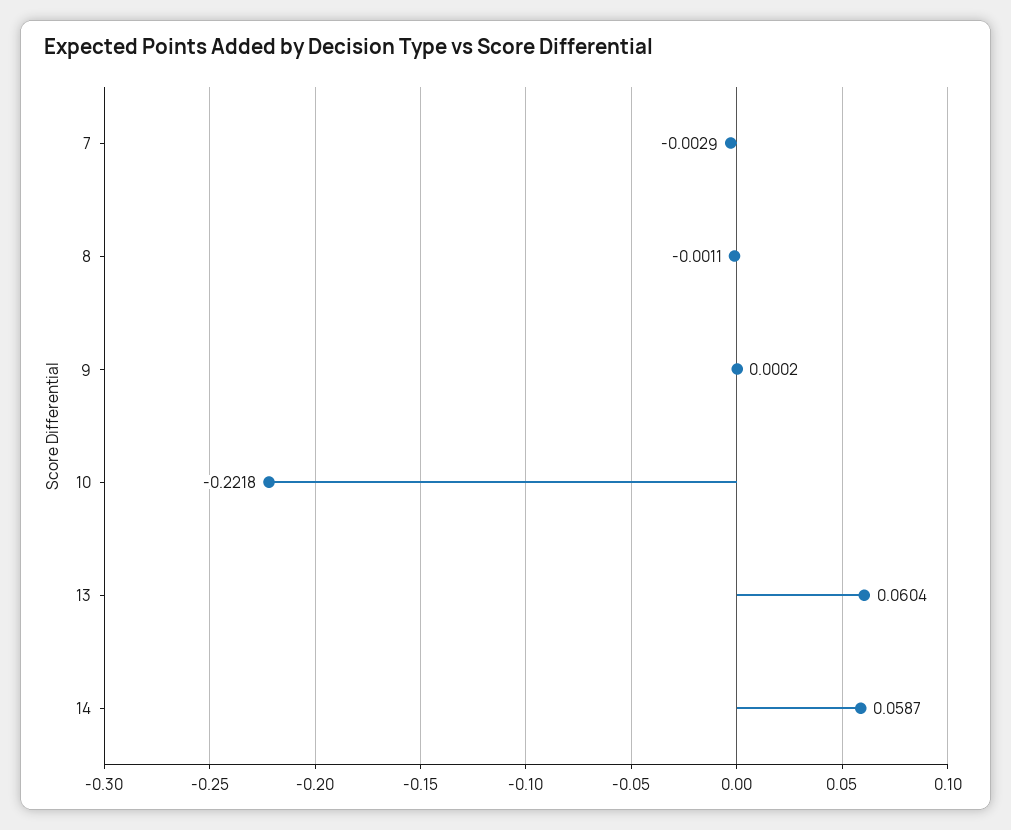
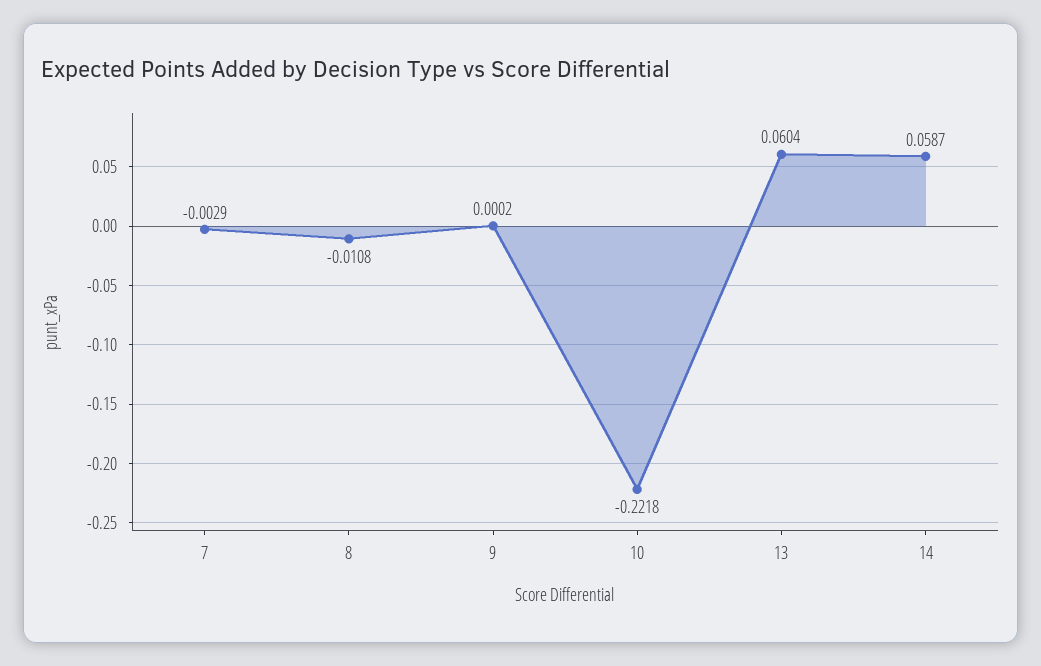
8: -0.0011 -> -0.0108

